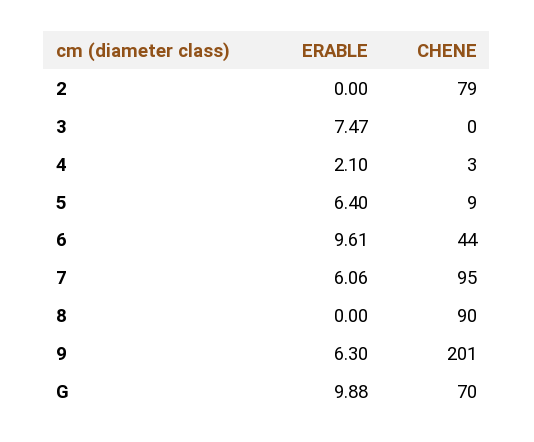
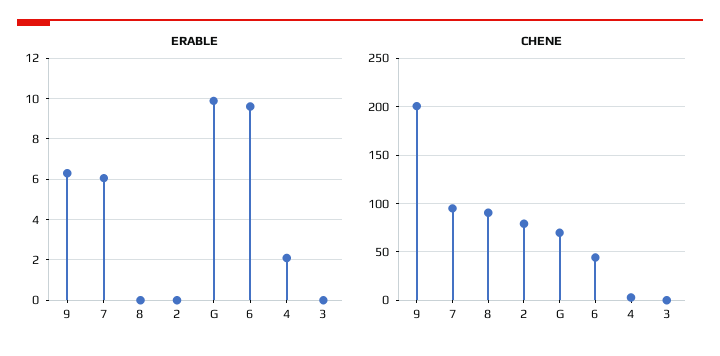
ERABLE, 3: 7.47 -> 0
ERABLE, 5: 6.4 -> none
CHENE, 5: 9 -> none

